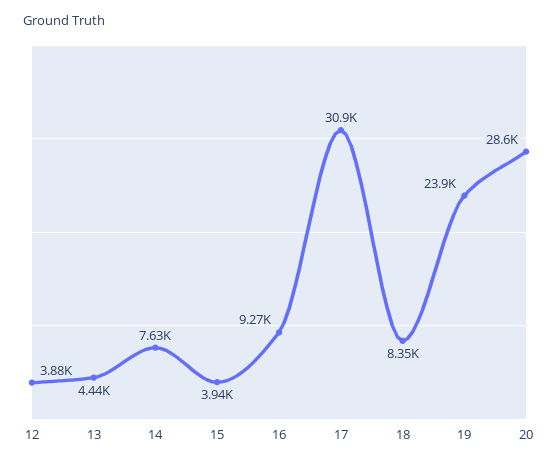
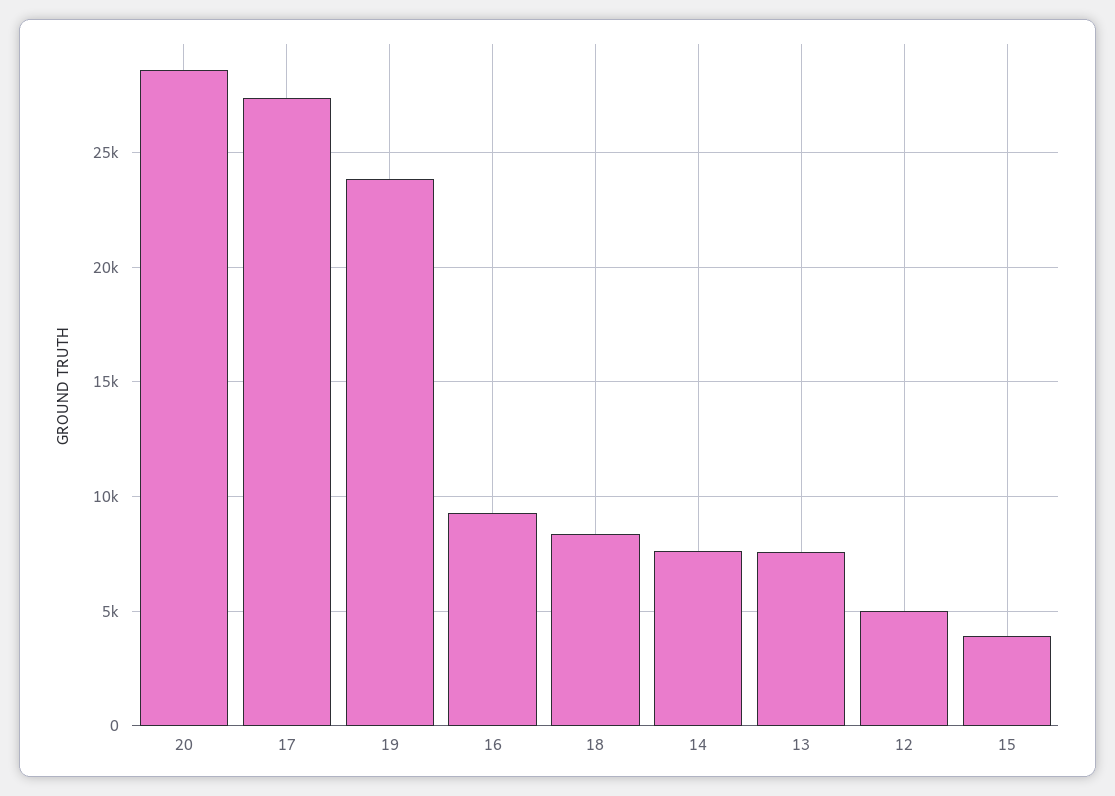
12: 3880 -> 5000
13: 4440 -> 7500
17: 30900 -> 27500

